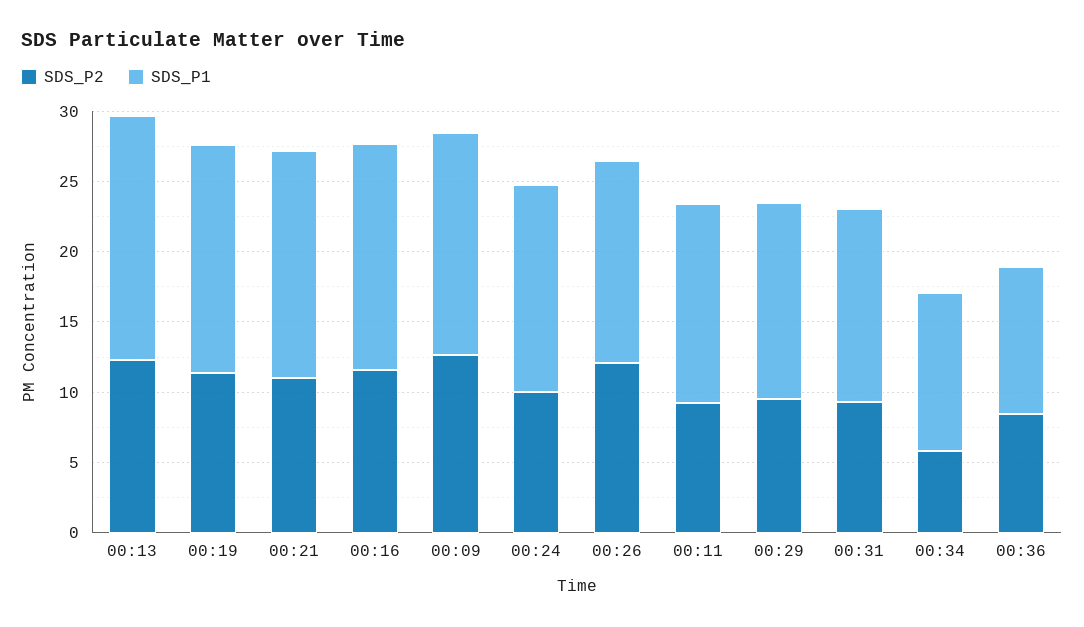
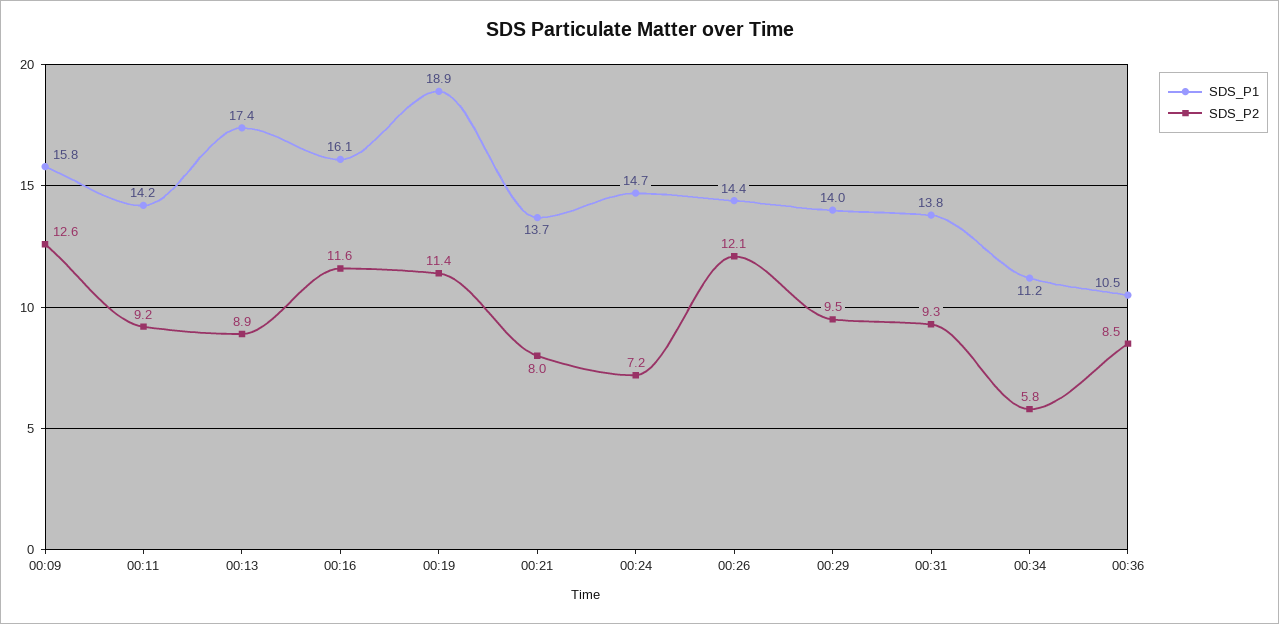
SDS_P2, 00:13: 12 -> 8.9
SDS_P1, 00:19: 16 -> 18.9
SDS_P2, 00:21: 11 -> 8
SDS_P1, 00:21: 16 -> 13.7
SDS_P2, 00:24: 10 -> 7.2

